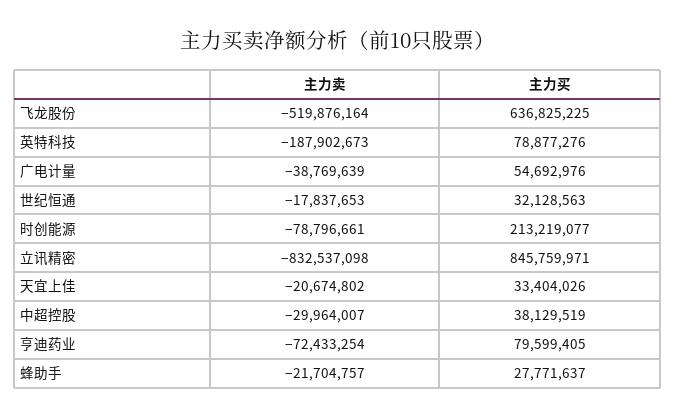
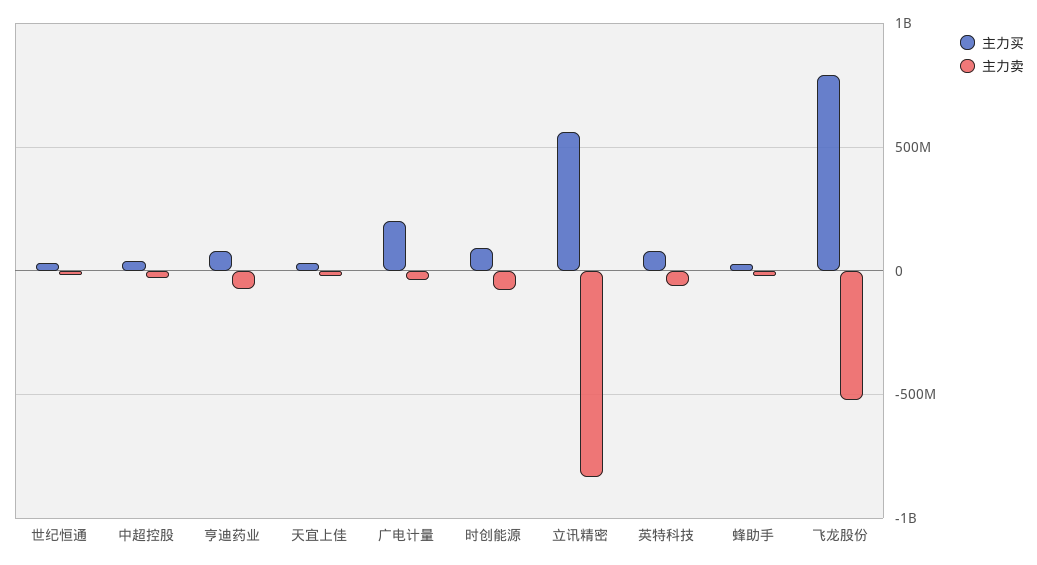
主力买, 飞龙股份: 636825225 -> 800000000
主力卖, 英特科技: -187902673 -> -50000000
主力买, 广电计量: 54692976 -> 200000000
主力买, 时创能源: 213219077 -> 100000000
主力买, 立讯精密: 845759971 -> 550000000

